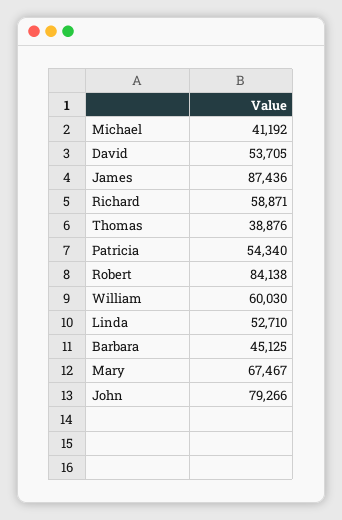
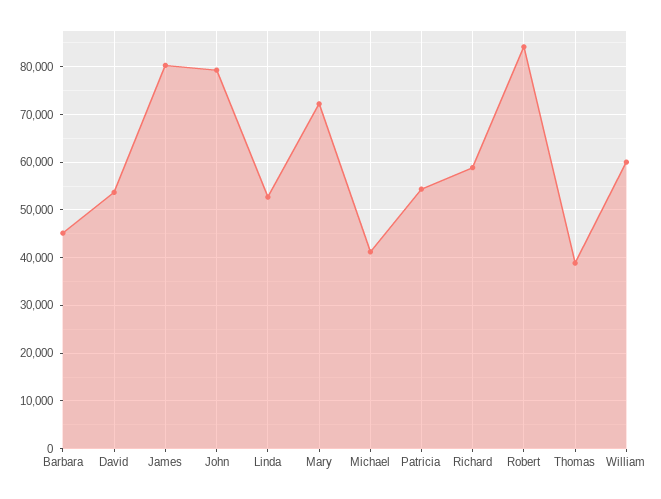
James: 87436 -> 80000
Mary: 67467 -> 72000

